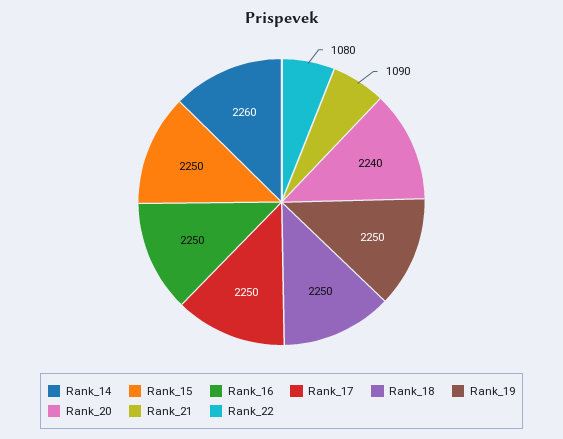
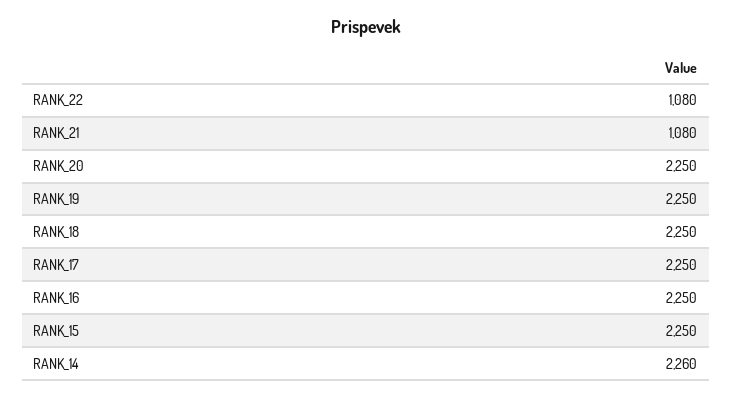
Rank_20: 2240 -> 2250
Rank_21: 1090 -> 1080

